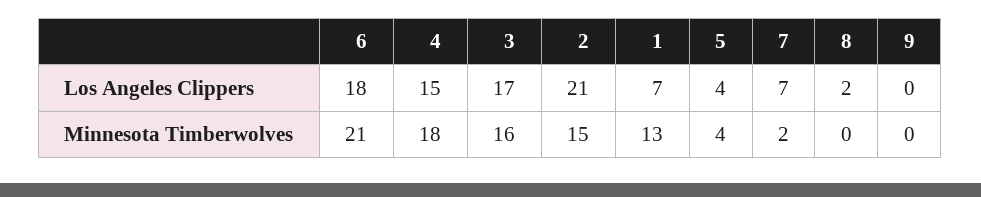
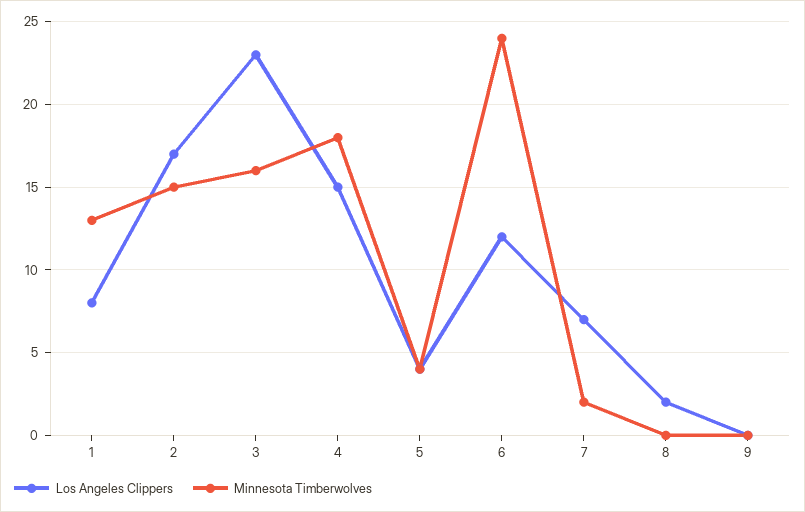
Los Angeles Clippers, 6: 18 -> 12
Los Angeles Clippers, 3: 17 -> 23
Los Angeles Clippers, 2: 21 -> 17
Los Angeles Clippers, 1: 7 -> 8
Minnesota Timberwolves, 6: 21 -> 24

